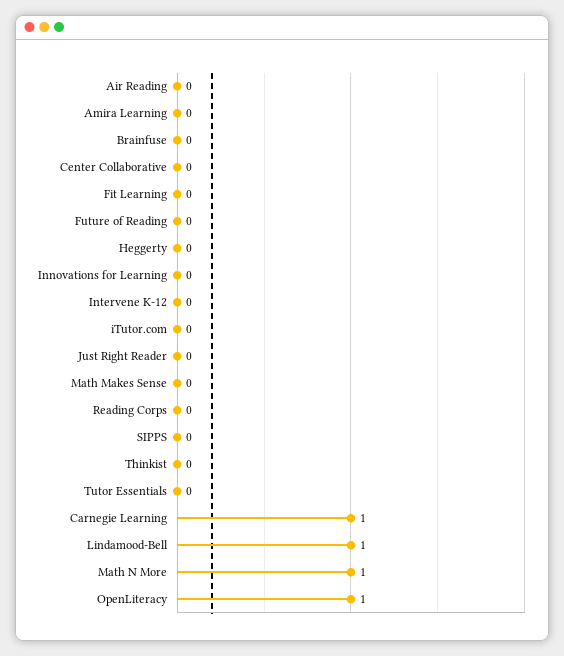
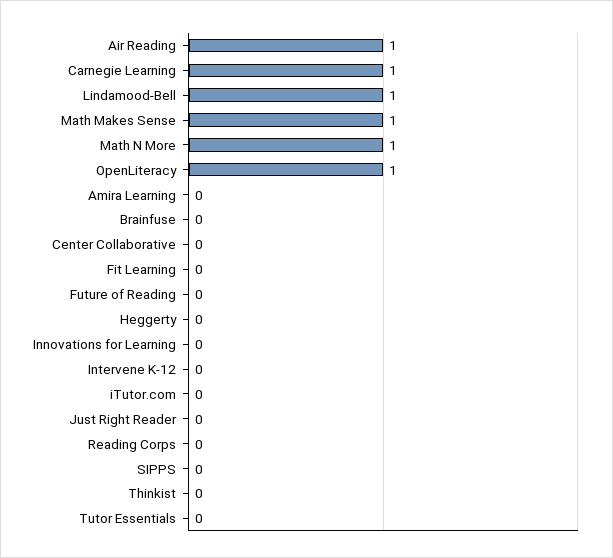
Air Reading: 0 -> 1
Math Makes Sense: 0 -> 1

